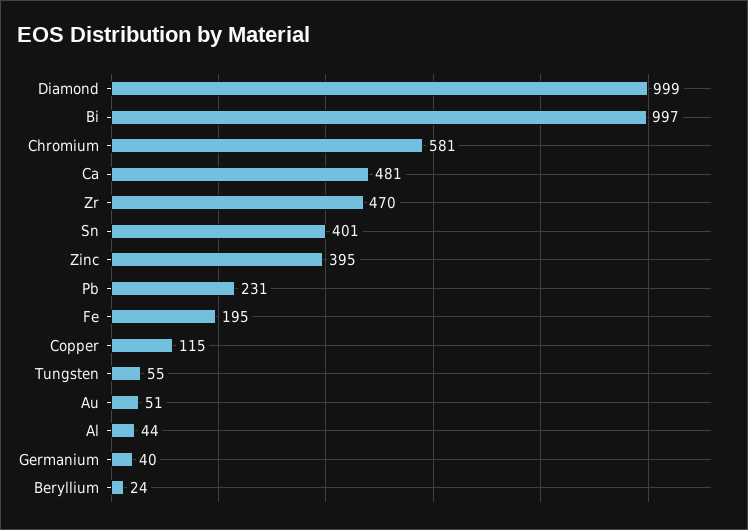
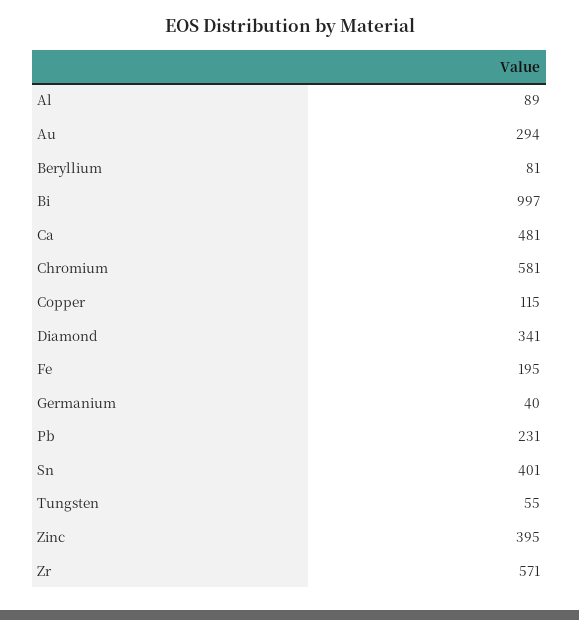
Diamond: 999 -> 341
Zr: 470 -> 571
Au: 51 -> 294
Al: 44 -> 89
Beryllium: 24 -> 81

